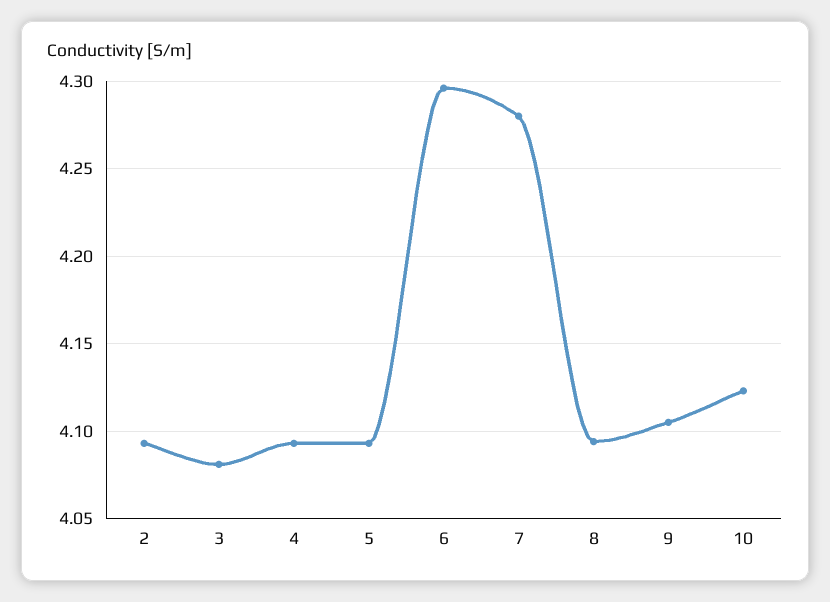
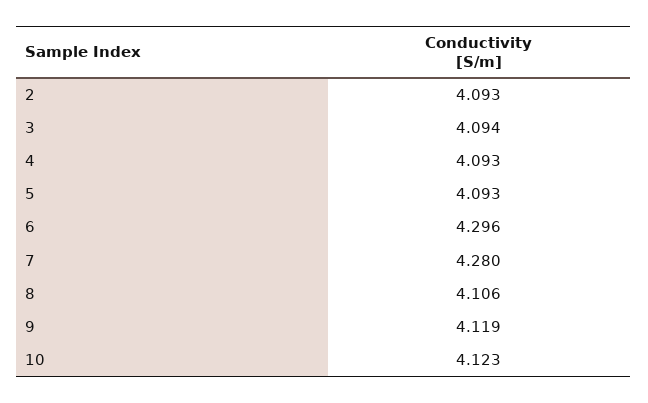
3: 4.08 -> 4.094
8: 4.095 -> 4.106
9: 4.105 -> 4.119

